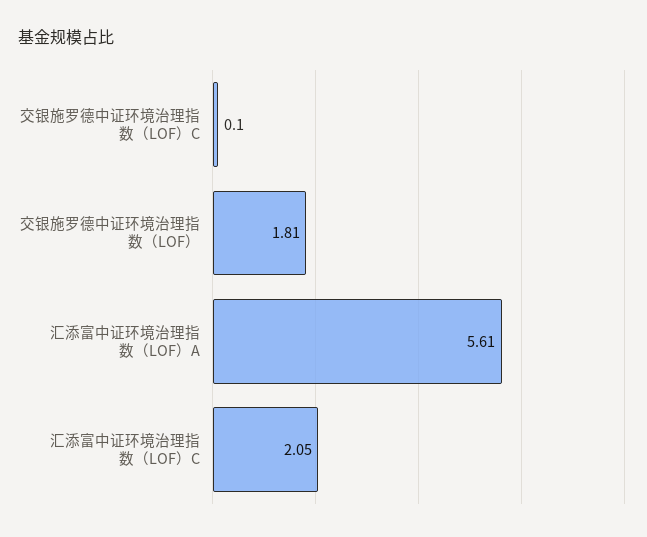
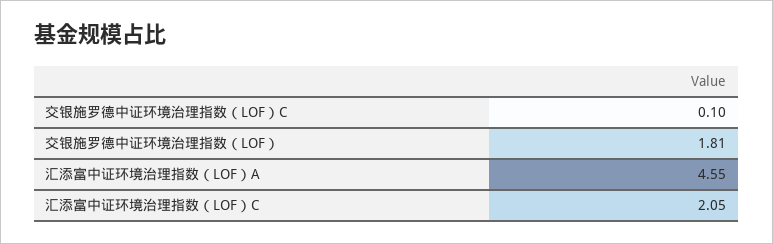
汇添富中证环境治理指数（LOF）A: 5.61 -> 4.55

